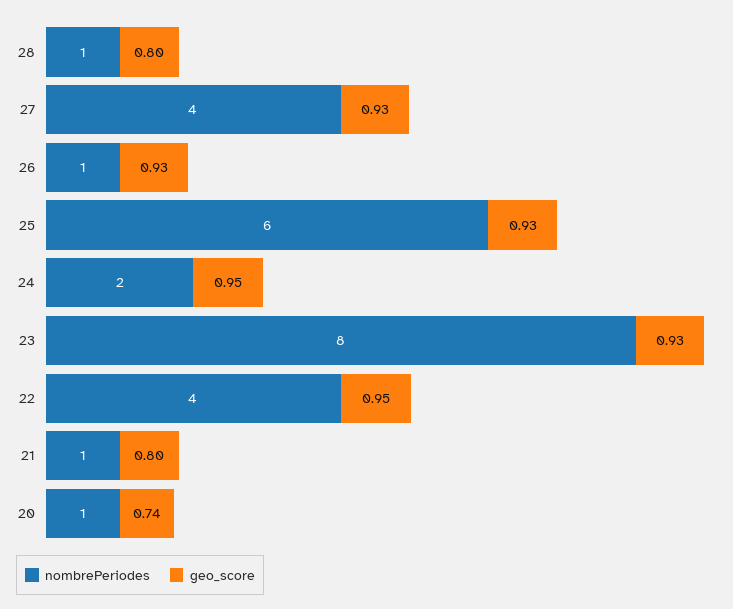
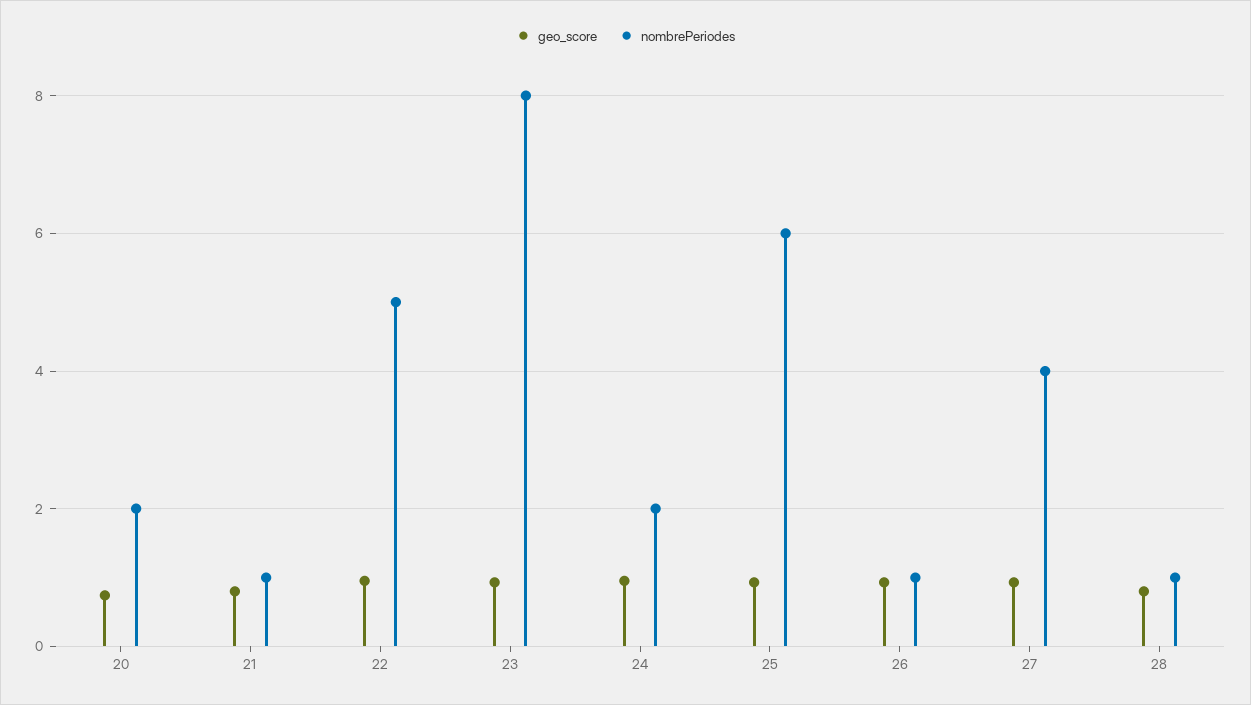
nombrePeriodes, 22: 4 -> 5
nombrePeriodes, 20: 1 -> 2

